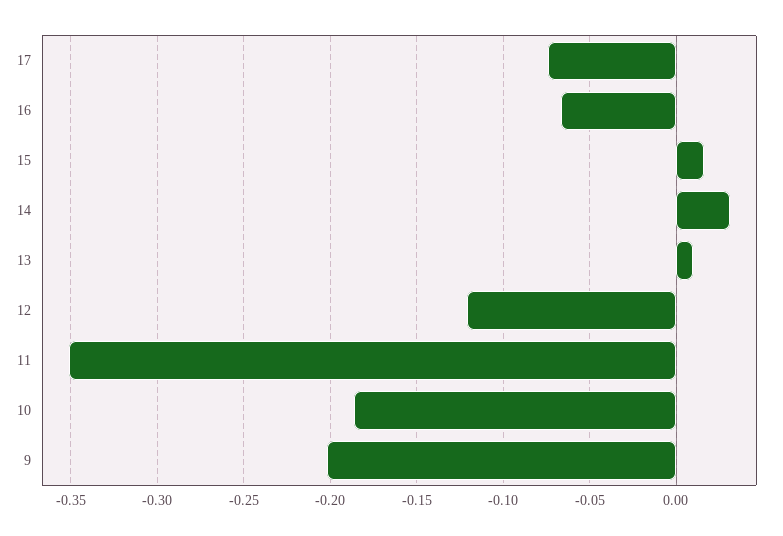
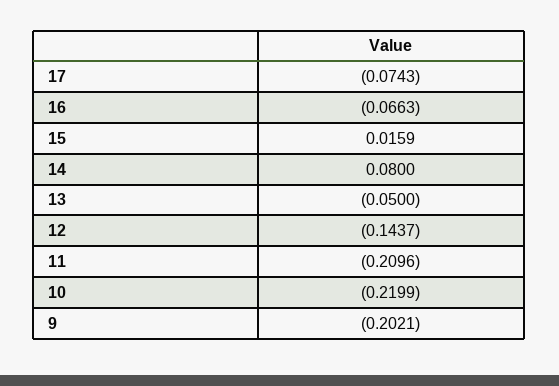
14: 0.03 -> 0.08
13: 0.01 -> -0.05
12: -0.12 -> -0.1437
11: -0.35 -> -0.2096
10: -0.185 -> -0.2199

